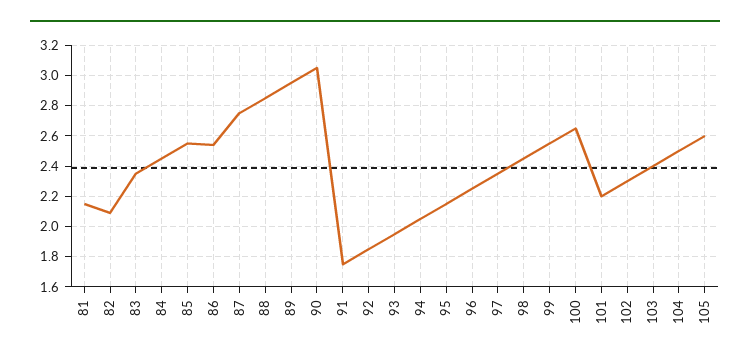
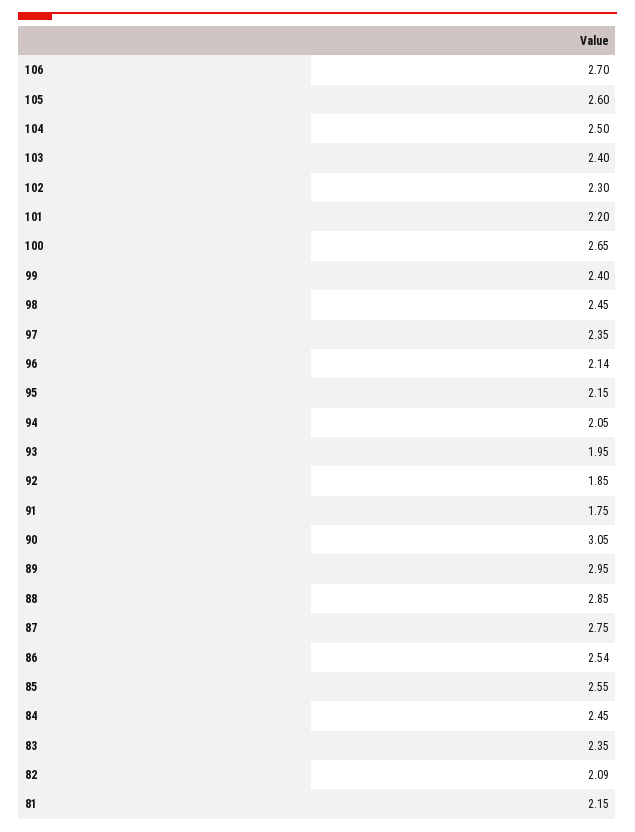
96: 2.25 -> 2.14
99: 2.55 -> 2.4
106: none -> 2.7

